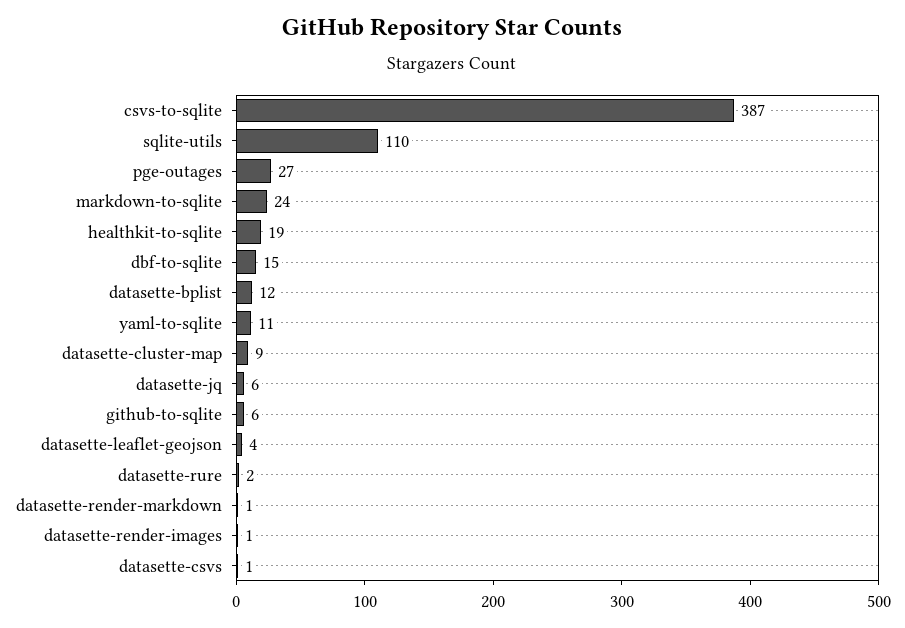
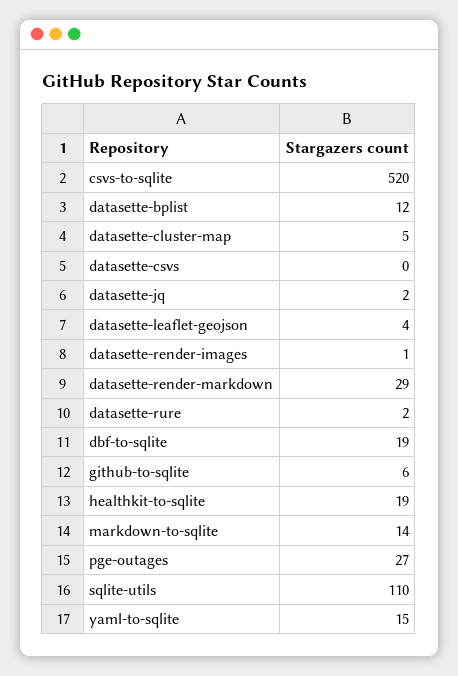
csvs-to-sqlite: 387 -> 520
markdown-to-sqlite: 24 -> 14
dbf-to-sqlite: 15 -> 19
yaml-to-sqlite: 11 -> 15
datasette-cluster-map: 9 -> 5
datasette-jq: 6 -> 2
datasette-render-markdown: 1 -> 29
datasette-csvs: 1 -> 0

